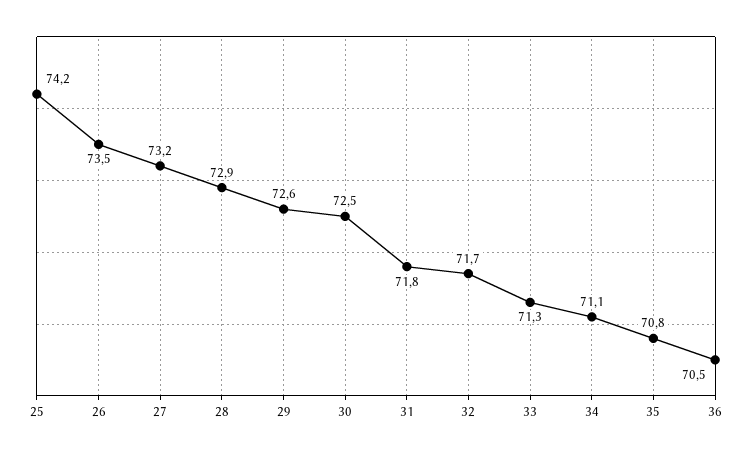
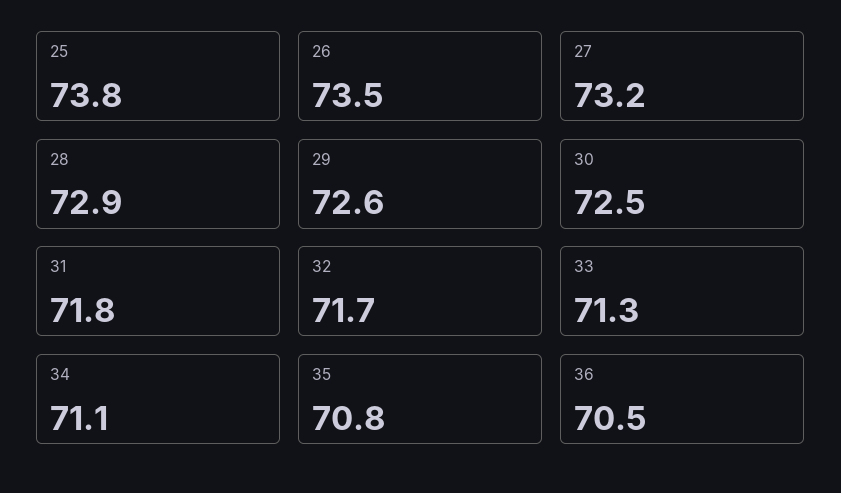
25: 74.2 -> 73.8

